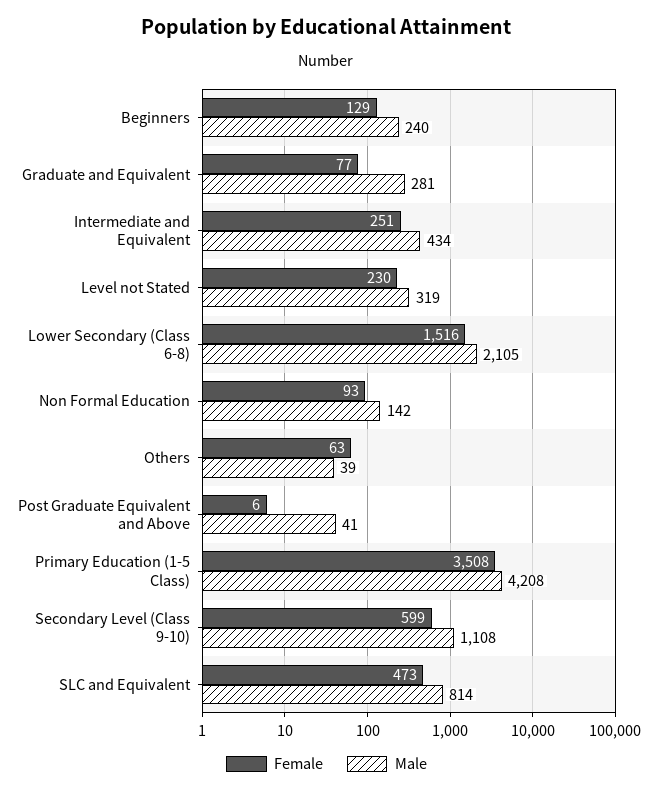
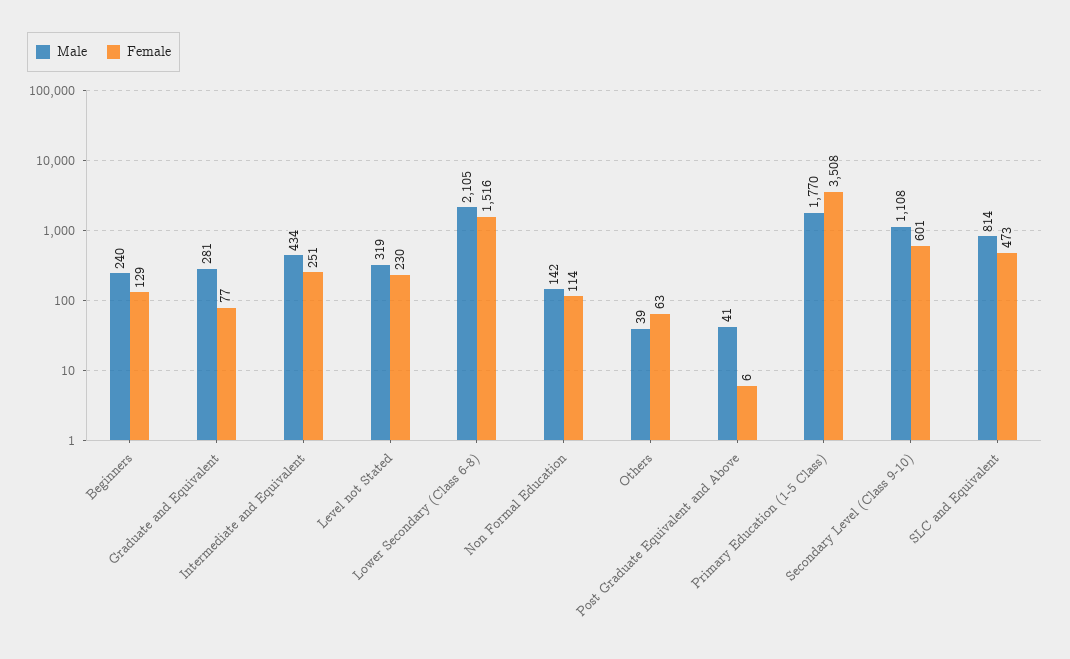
Female, Non Formal Education: 93 -> 114
Male, Primary Education (1-5 Class): 4208 -> 1770
Female, Secondary Level (Class 9-10): 599 -> 601

